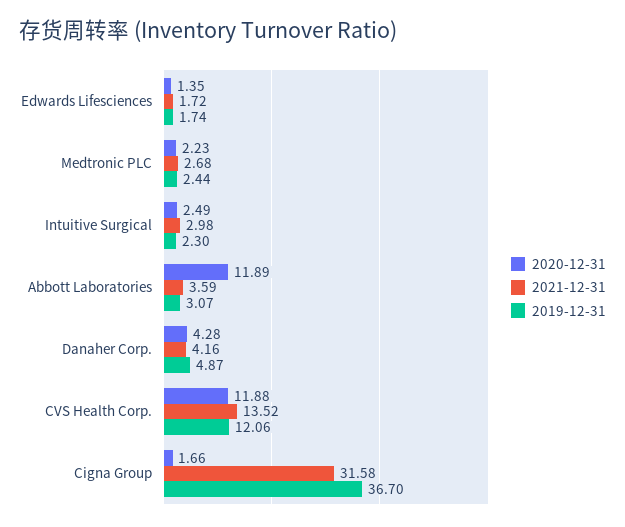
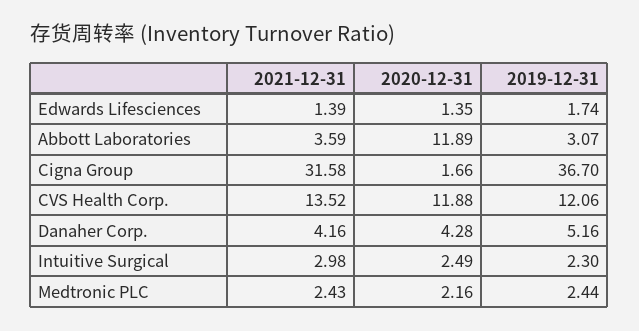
2021-12-31, Edwards Lifesciences: 1.72 -> 1.39
2020-12-31, Medtronic PLC: 2.23 -> 2.16
2021-12-31, Medtronic PLC: 2.68 -> 2.43
2019-12-31, Danaher Corp.: 4.87 -> 5.16

